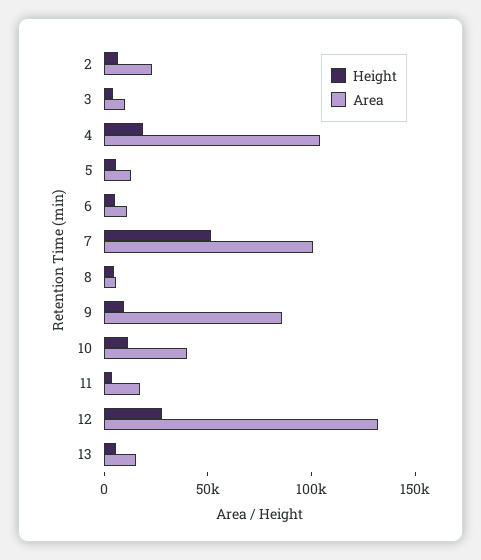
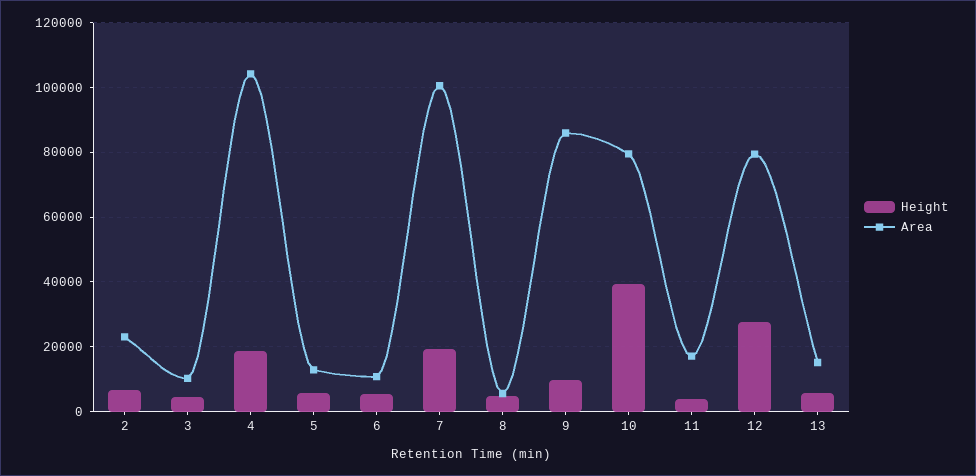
Height, 7: 50000 -> 20000
Height, 10: 10000 -> 40000
Area, 10: 40000 -> 80000
Area, 12: 130000 -> 80000

